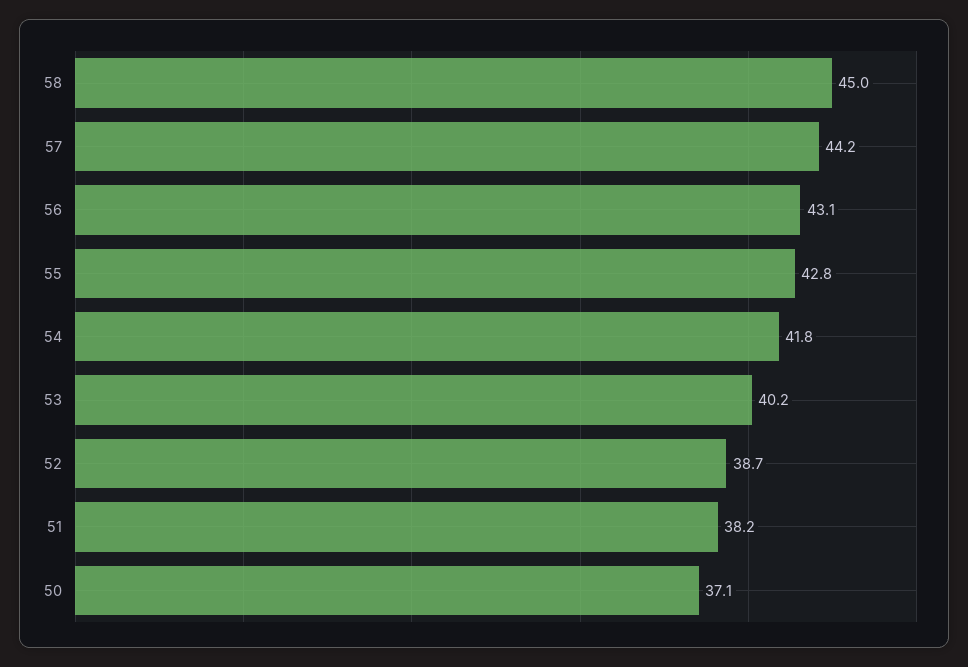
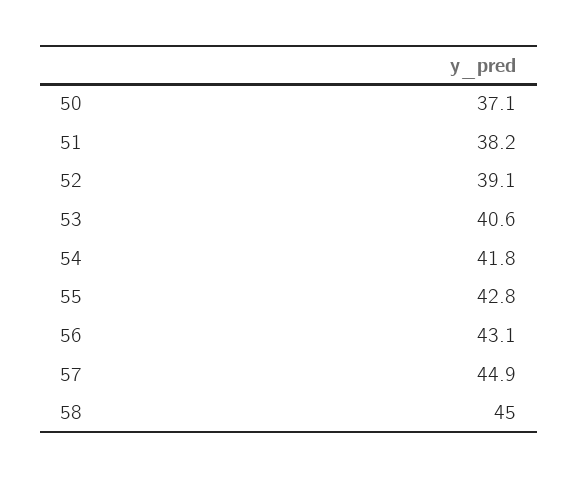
57: 44.2 -> 44.9
53: 40.2 -> 40.6
52: 38.7 -> 39.1

